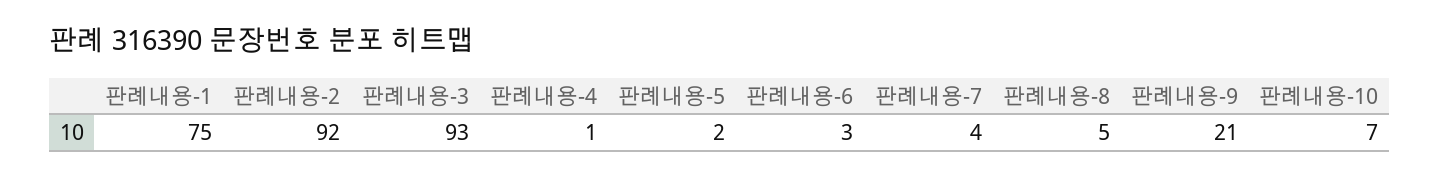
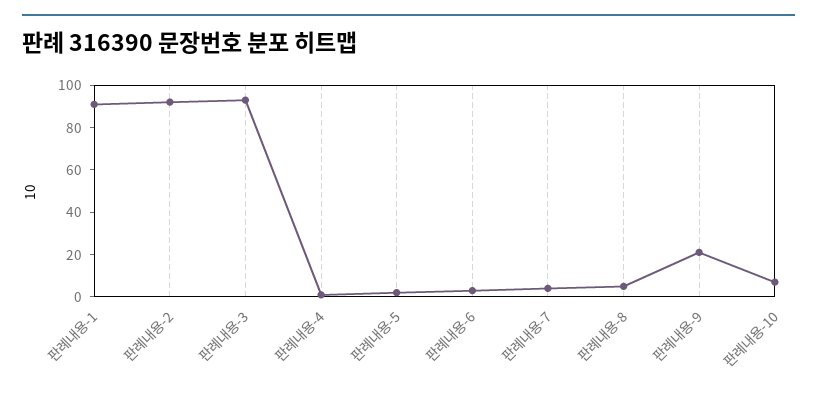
판례내용-1: 75 -> 90

